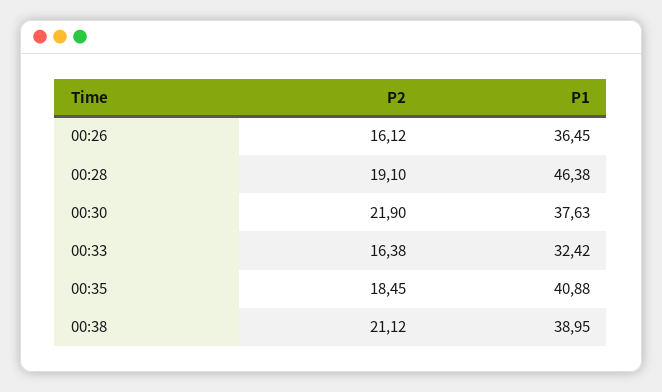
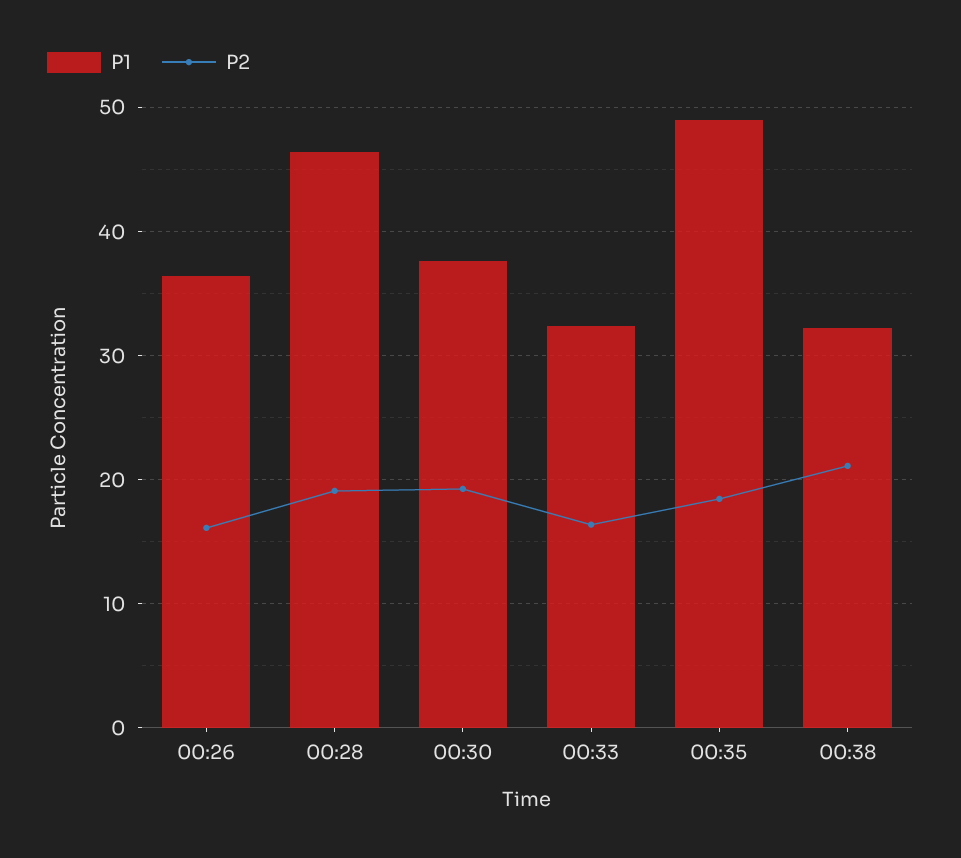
P2, 00:30: 21.9 -> 19
P1, 00:35: 40.88 -> 49
P1, 00:38: 38.95 -> 32

